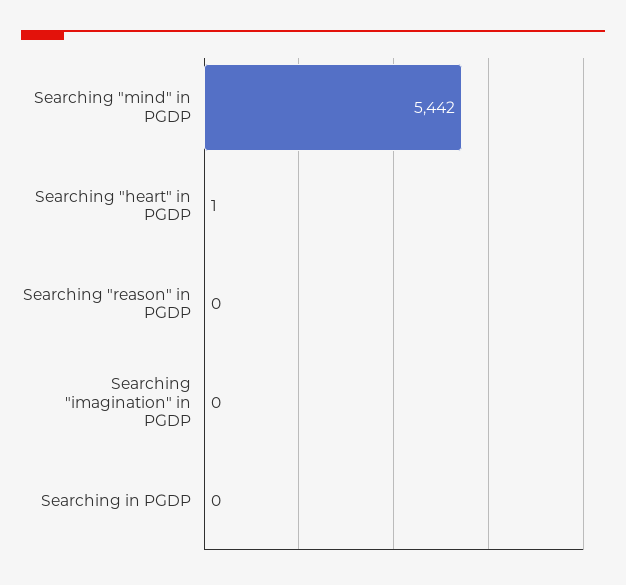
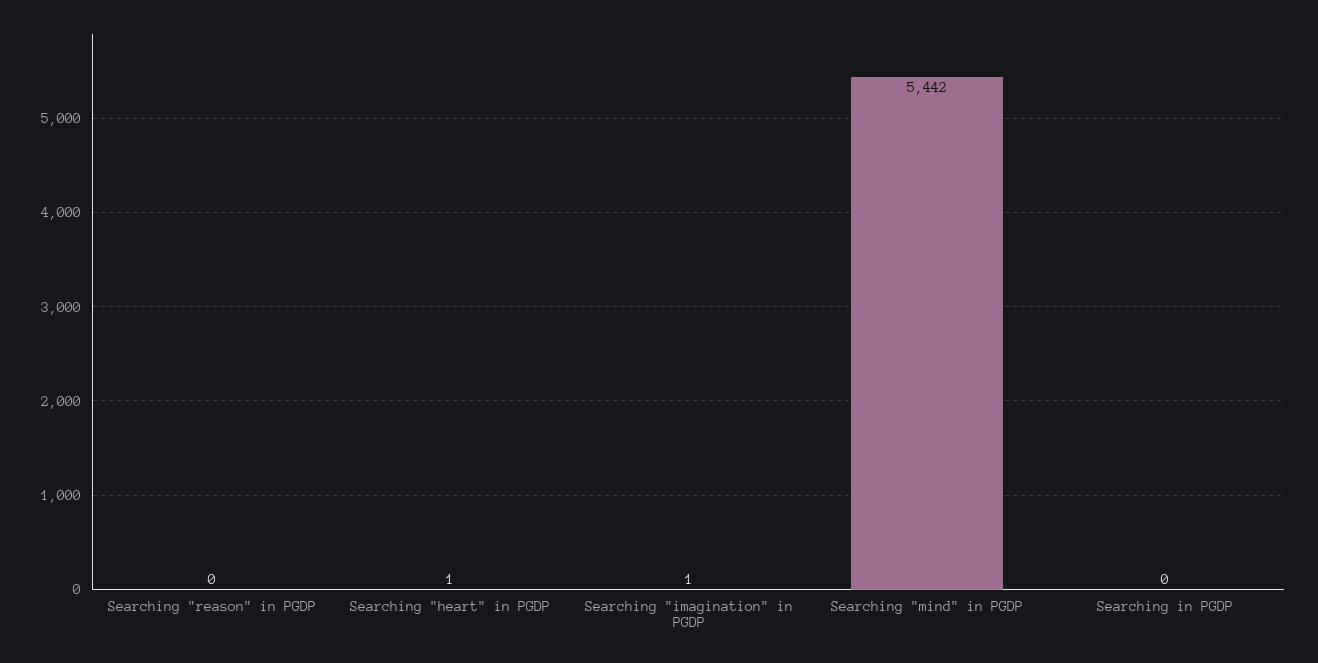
Searching "imagination" in PGDP: 0 -> 1

